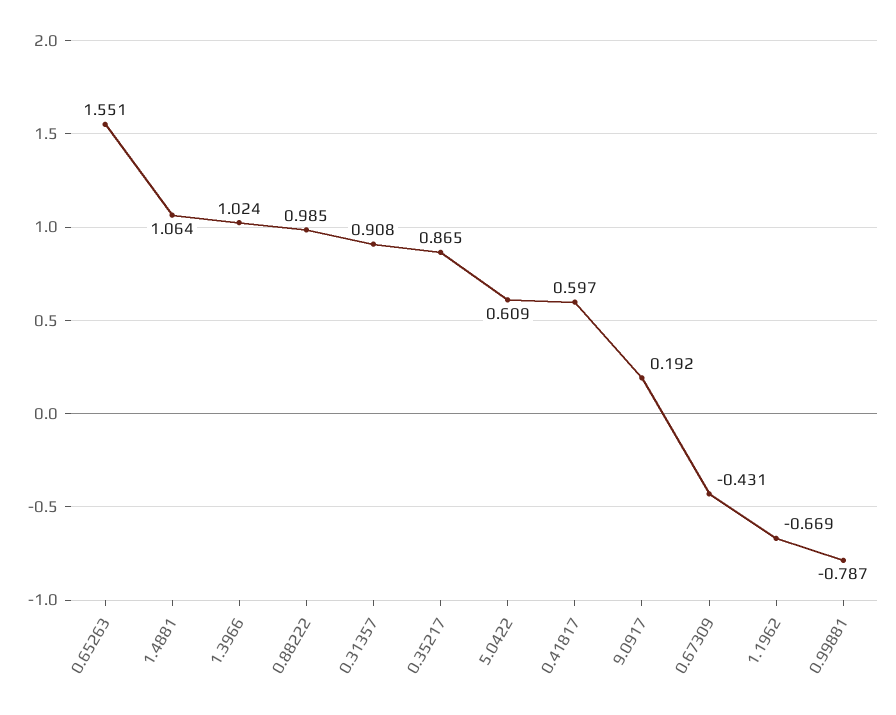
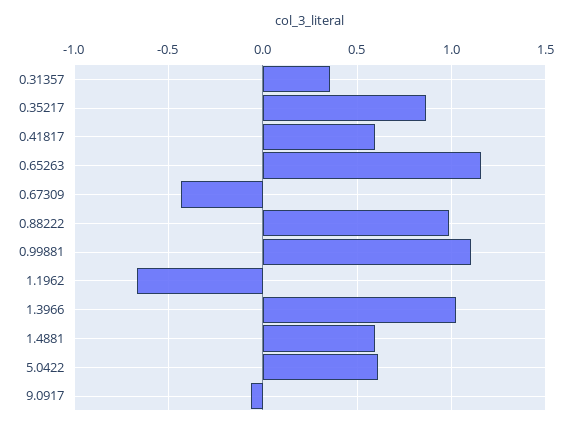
0.65263: 1.551 -> 1.15
1.4881: 1.064 -> 0.6
0.31357: 0.908 -> 0.35
9.0917: 0.192 -> -0.05
0.99881: -0.787 -> 1.1

